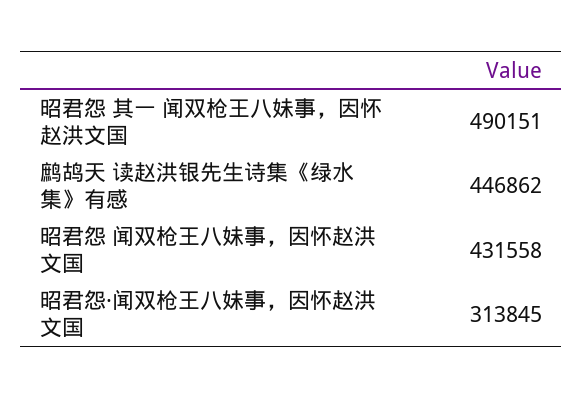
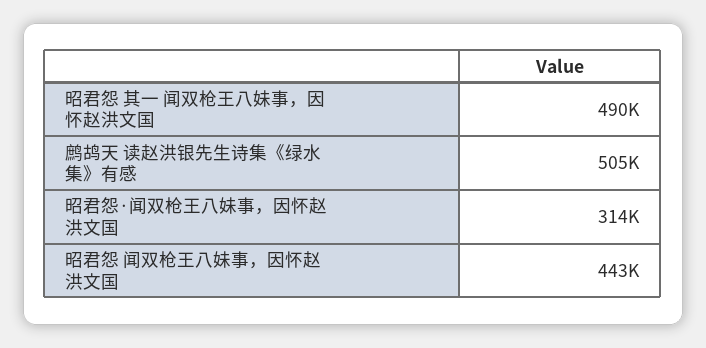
鹧鸪天 读赵洪银先生诗集《绿水集》有感: 446862 -> 505000
昭君怨 闻双枪王八妹事，因怀赵洪文国: 431558 -> 443000

